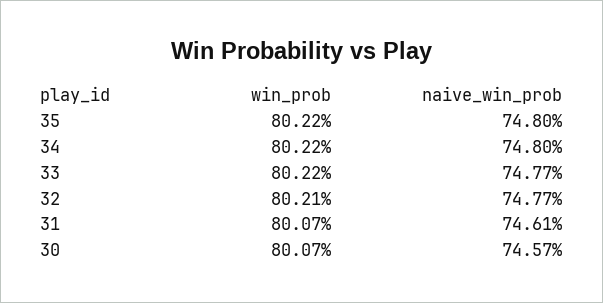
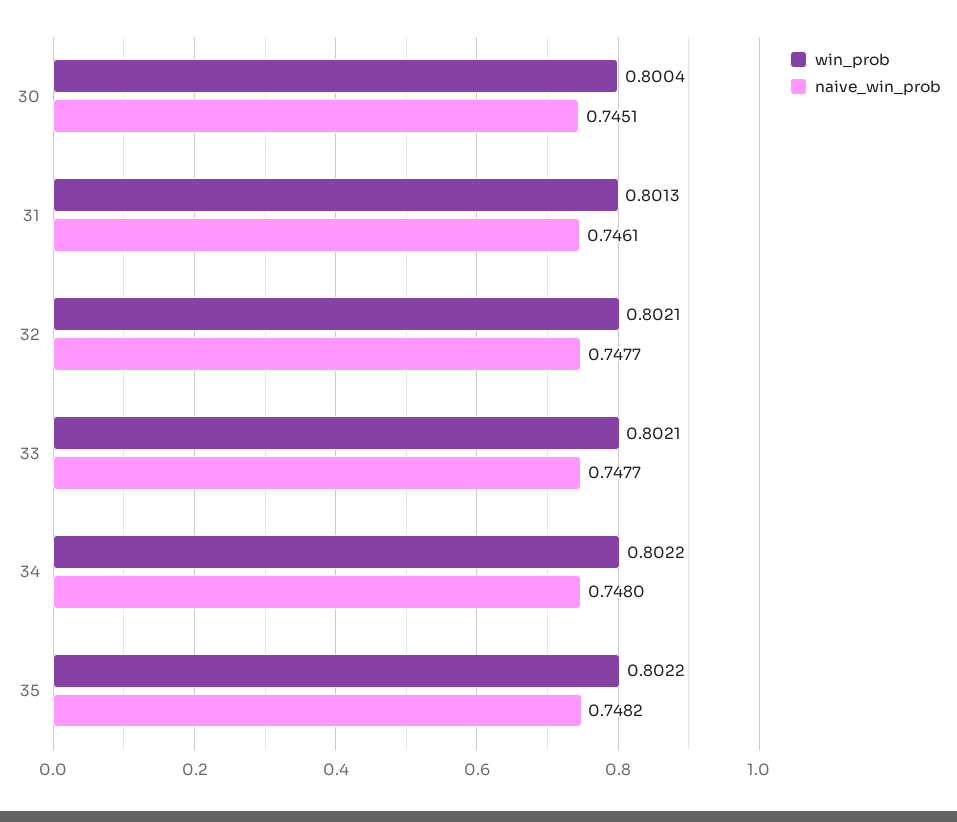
naive_win_prob, 35: 0.748 -> 0.7482
win_prob, 33: 0.8022 -> 0.8021
win_prob, 31: 0.8007 -> 0.8013
win_prob, 30: 0.8007 -> 0.8004
naive_win_prob, 30: 0.7457 -> 0.7451

